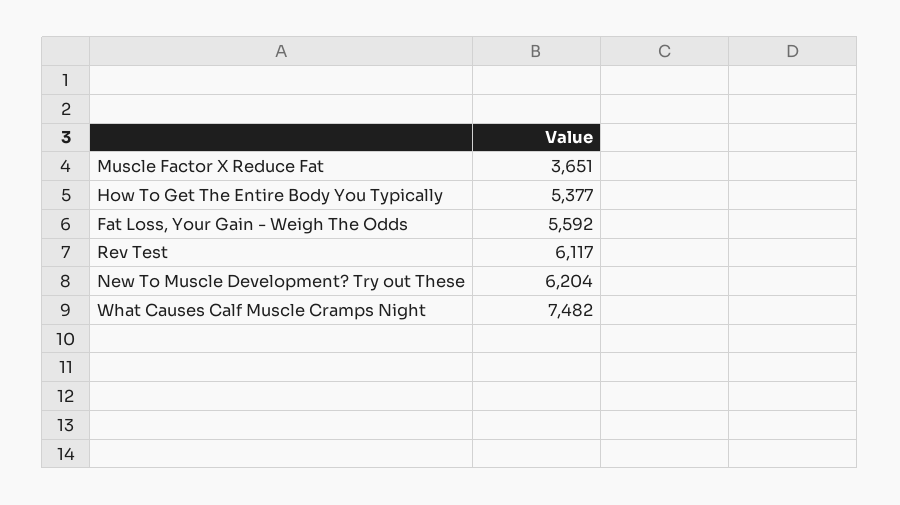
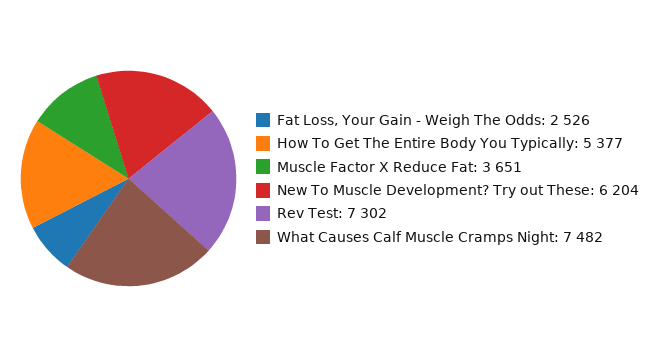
Fat Loss, Your Gain - Weigh The Odds: 5592 -> 2526
Rev Test: 6117 -> 7302

